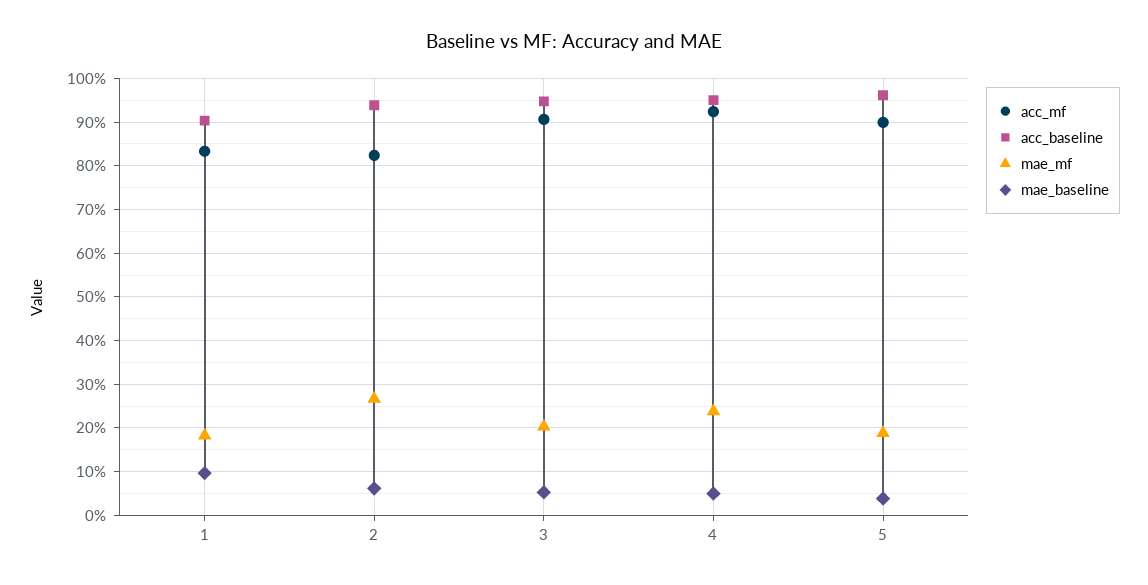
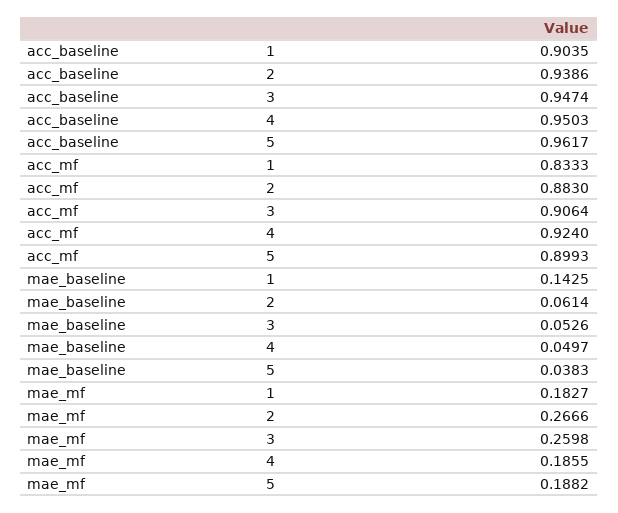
mae_baseline, 1: 0.1 -> 0.1425
acc_mf, 2: 0.82 -> 0.883
mae_mf, 3: 0.2 -> 0.2598
mae_mf, 4: 0.24 -> 0.1855

